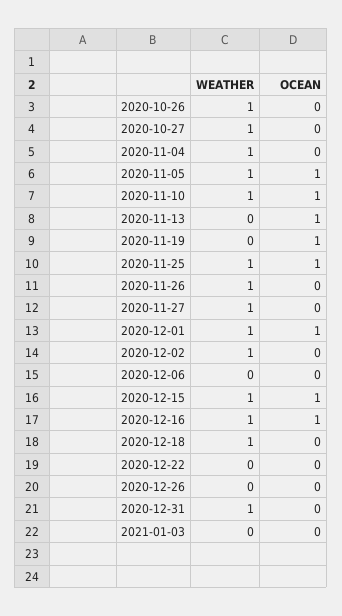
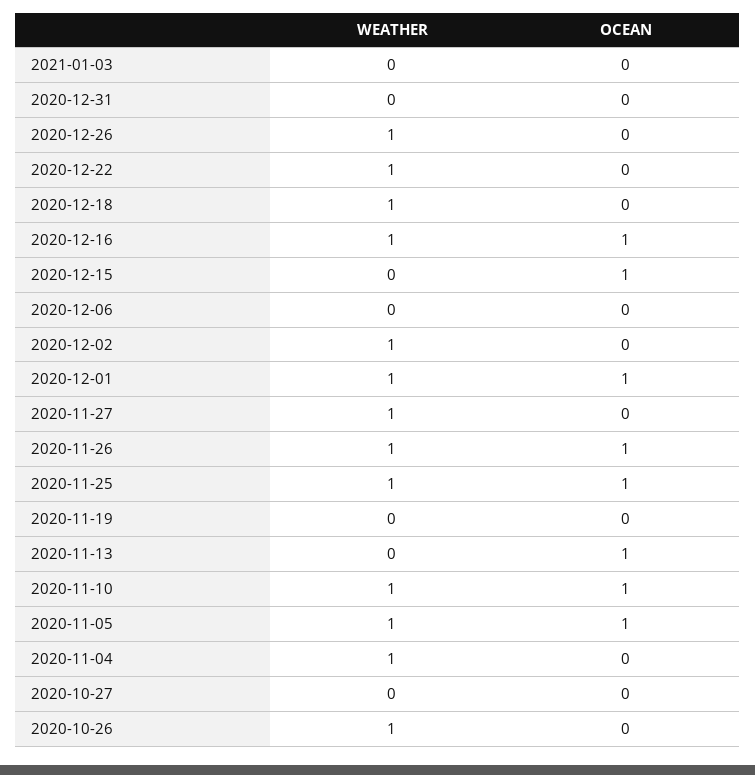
WEATHER, 2020-10-27: 1 -> 0
OCEAN, 2020-11-19: 1 -> 0
OCEAN, 2020-11-26: 0 -> 1
WEATHER, 2020-12-15: 1 -> 0
WEATHER, 2020-12-22: 0 -> 1
WEATHER, 2020-12-26: 0 -> 1
WEATHER, 2020-12-31: 1 -> 0

